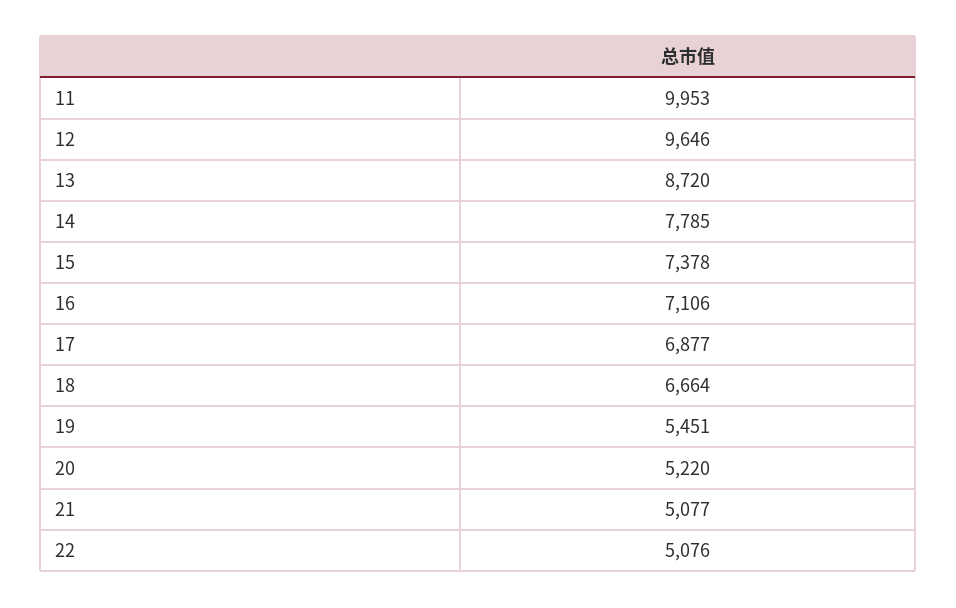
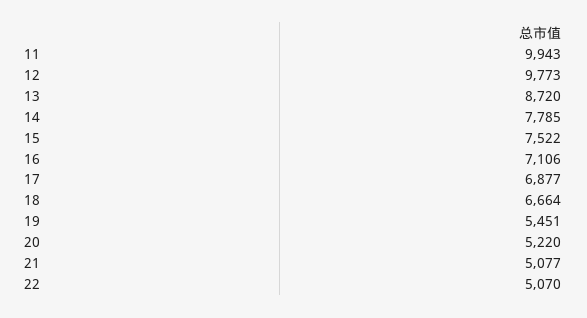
11: 9953 -> 9943
12: 9646 -> 9773
15: 7378 -> 7522
22: 5076 -> 5070

